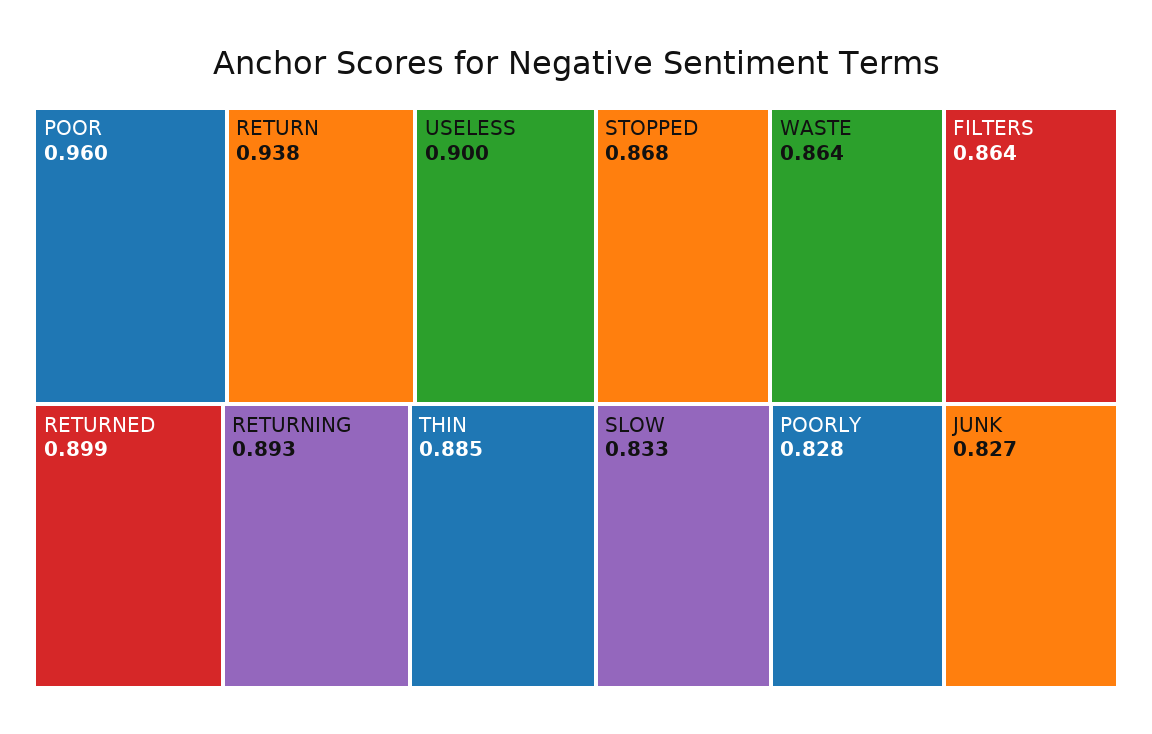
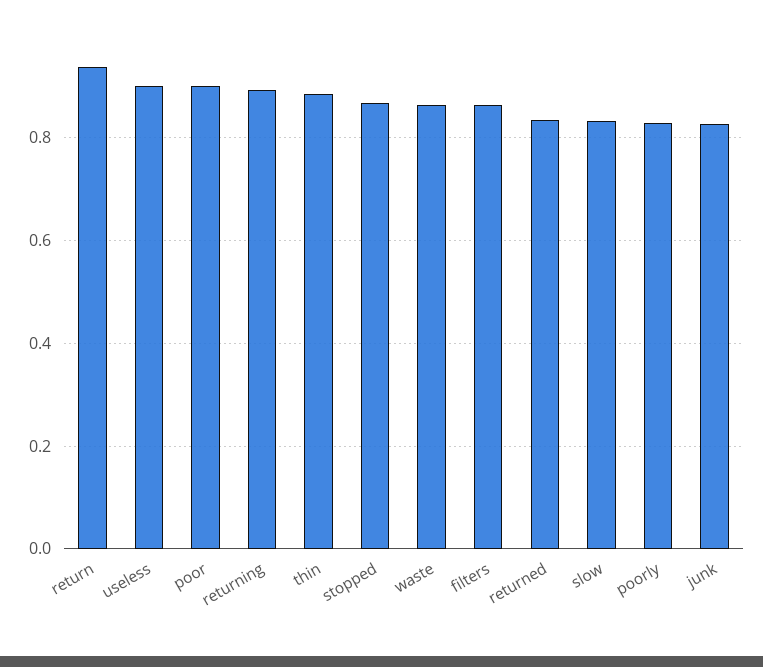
POOR: 0.96 -> 0.9
RETURNED: 0.899 -> 0.84

